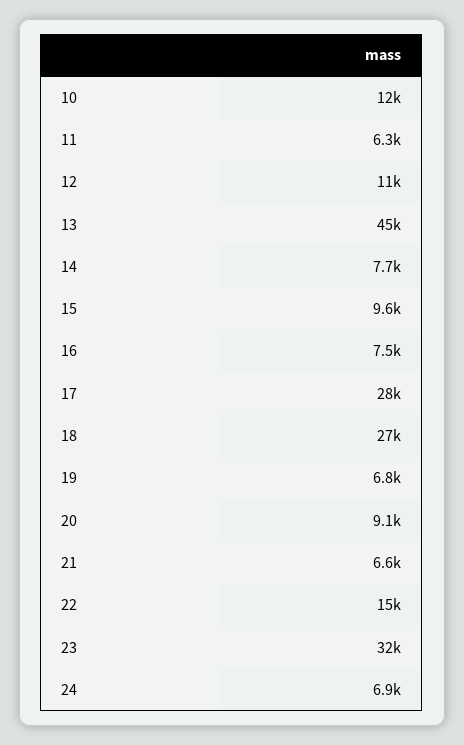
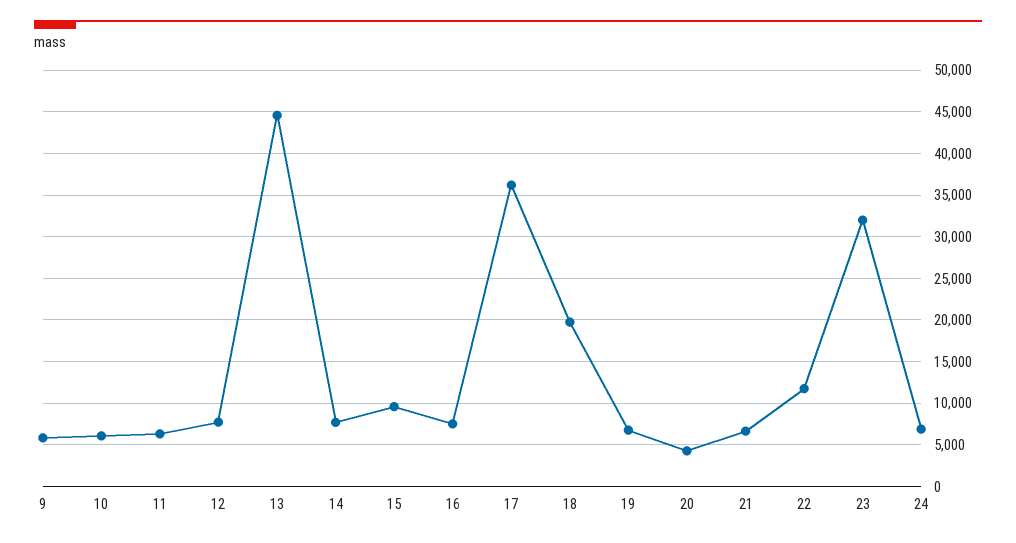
10: 12000 -> 6000
12: 11000 -> 8000
17: 28000 -> 36000
18: 27000 -> 20000
20: 9100 -> 4000
22: 15000 -> 12000
9: none -> 6000

